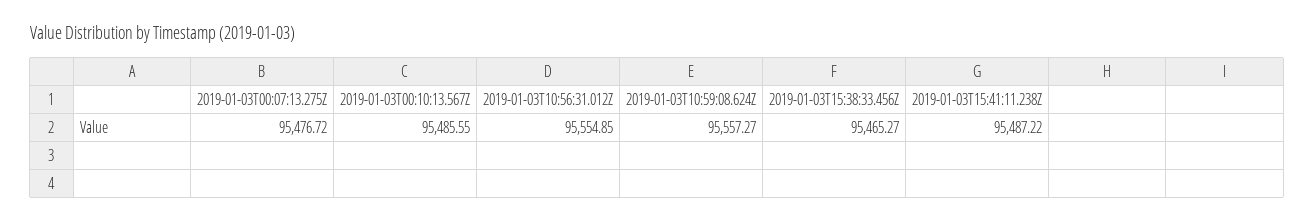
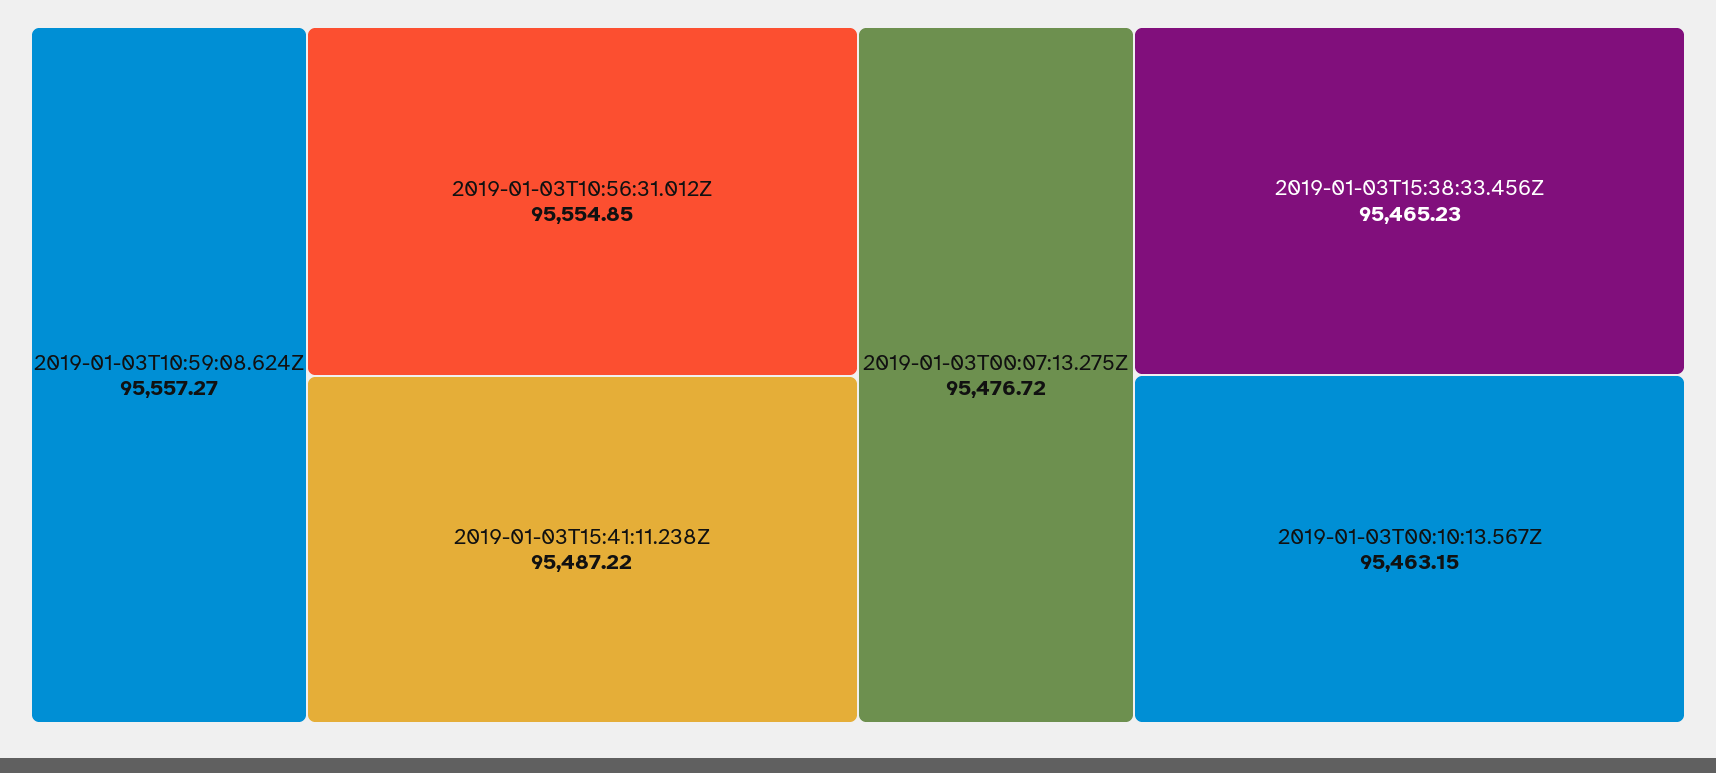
2019-01-03T00:10:13.567Z: 95485.55 -> 95463.15
2019-01-03T15:38:33.456Z: 95465.27 -> 95465.23

